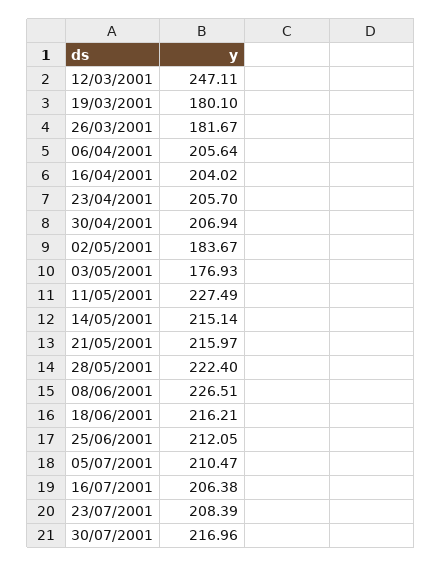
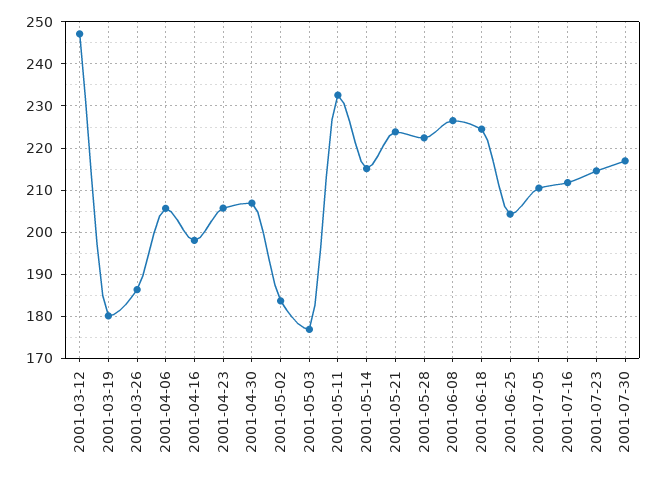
26/03/2001: 181.67 -> 186
16/04/2001: 204.02 -> 198
11/05/2001: 227.49 -> 232
21/05/2001: 215.97 -> 224
18/06/2001: 216.21 -> 224
25/06/2001: 212.05 -> 204
16/07/2001: 206.38 -> 212
23/07/2001: 208.39 -> 214

